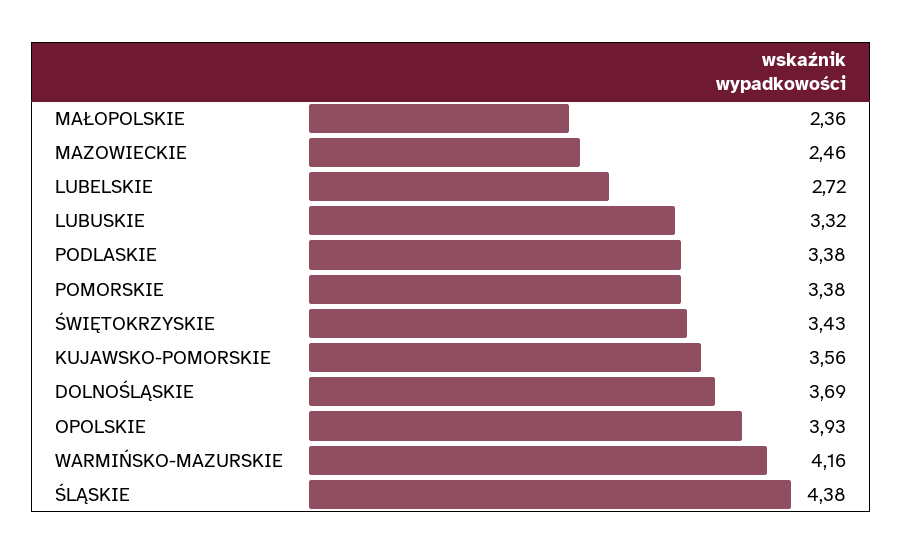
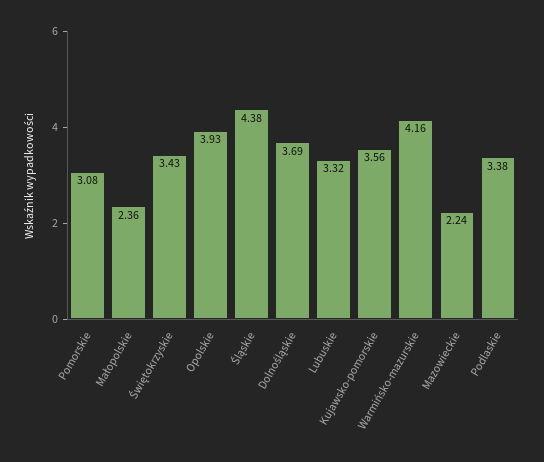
MAZOWIECKIE: 2.46 -> 2.24
LUBELSKIE: 2.72 -> none
POMORSKIE: 3.38 -> 3.08

